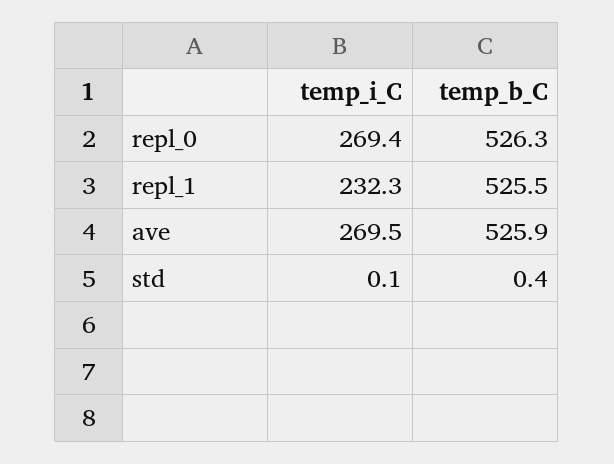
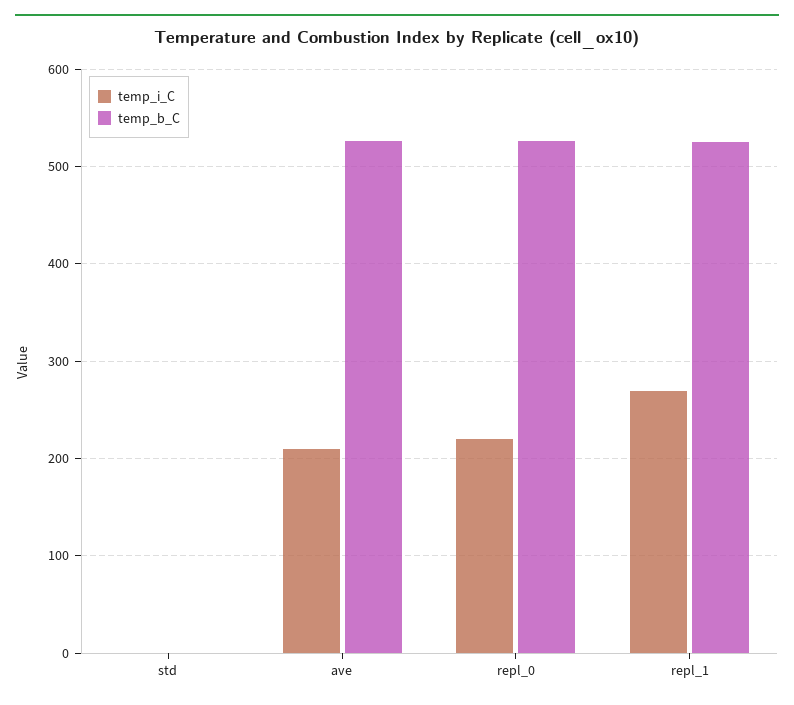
temp_i_C, repl_0: 269.4 -> 220
temp_i_C, repl_1: 232.3 -> 270
temp_i_C, ave: 269.5 -> 210

